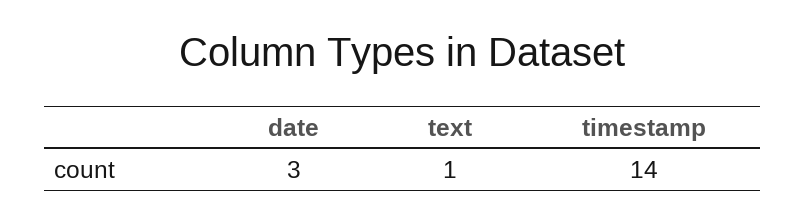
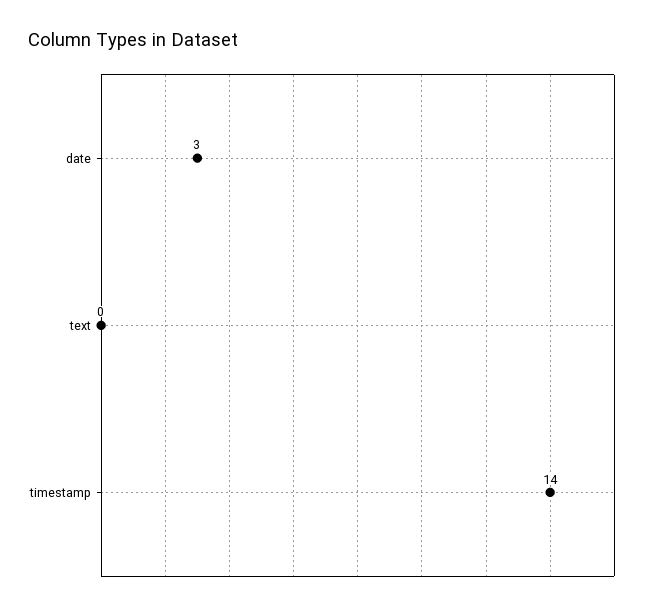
text: 1 -> 0

